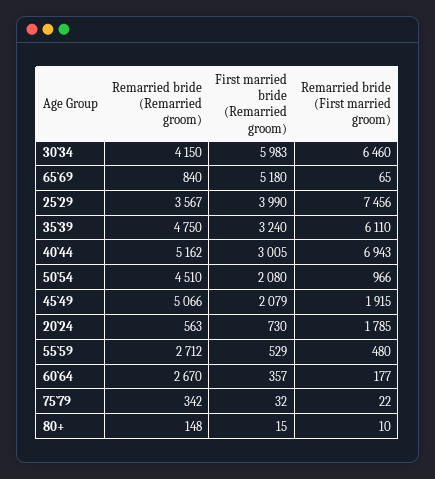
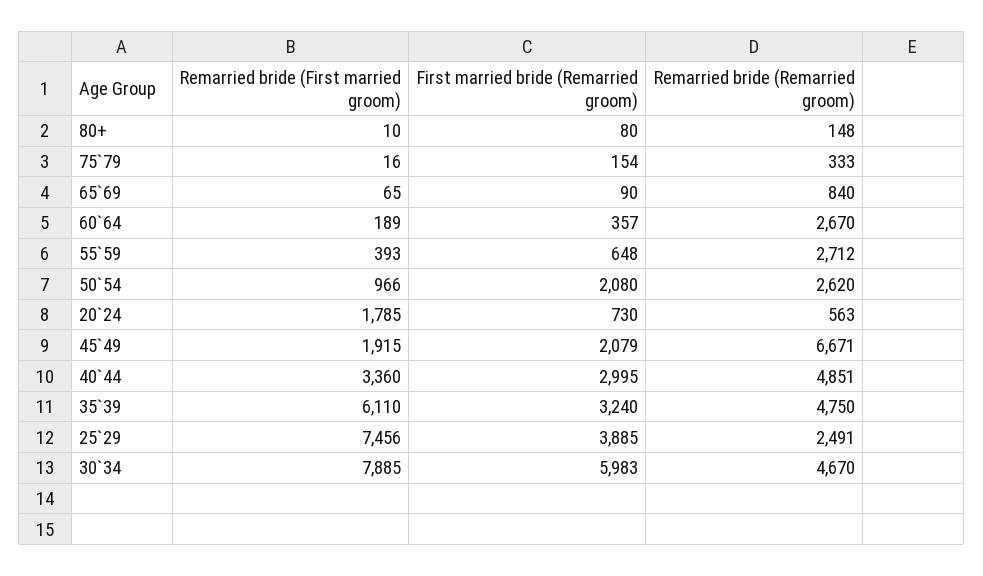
Remarried bride (Remarried groom), 30`34: 4150 -> 4670
Remarried bride (First married groom), 30`34: 6460 -> 7885
First married bride (Remarried groom), 65`69: 5180 -> 90
Remarried bride (Remarried groom), 25`29: 3567 -> 2491
First married bride (Remarried groom), 25`29: 3990 -> 3885
Remarried bride (Remarried groom), 40`44: 5162 -> 4851
First married bride (Remarried groom), 40`44: 3005 -> 2995
Remarried bride (First married groom), 40`44: 6943 -> 3360
Remarried bride (Remarried groom), 50`54: 4510 -> 2620
Remarried bride (Remarried groom), 45`49: 5066 -> 6671
First married bride (Remarried groom), 55`59: 529 -> 648
Remarried bride (First married groom), 55`59: 480 -> 393
Remarried bride (First married groom), 60`64: 177 -> 189
Remarried bride (Remarried groom), 75`79: 342 -> 333
First married bride (Remarried groom), 75`79: 32 -> 154
Remarried bride (First married groom), 75`79: 22 -> 16
First married bride (Remarried groom), 80+: 15 -> 80

